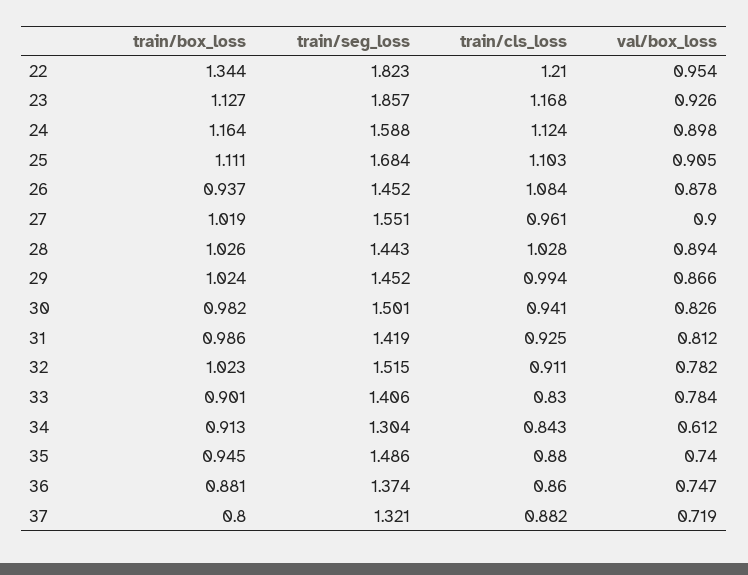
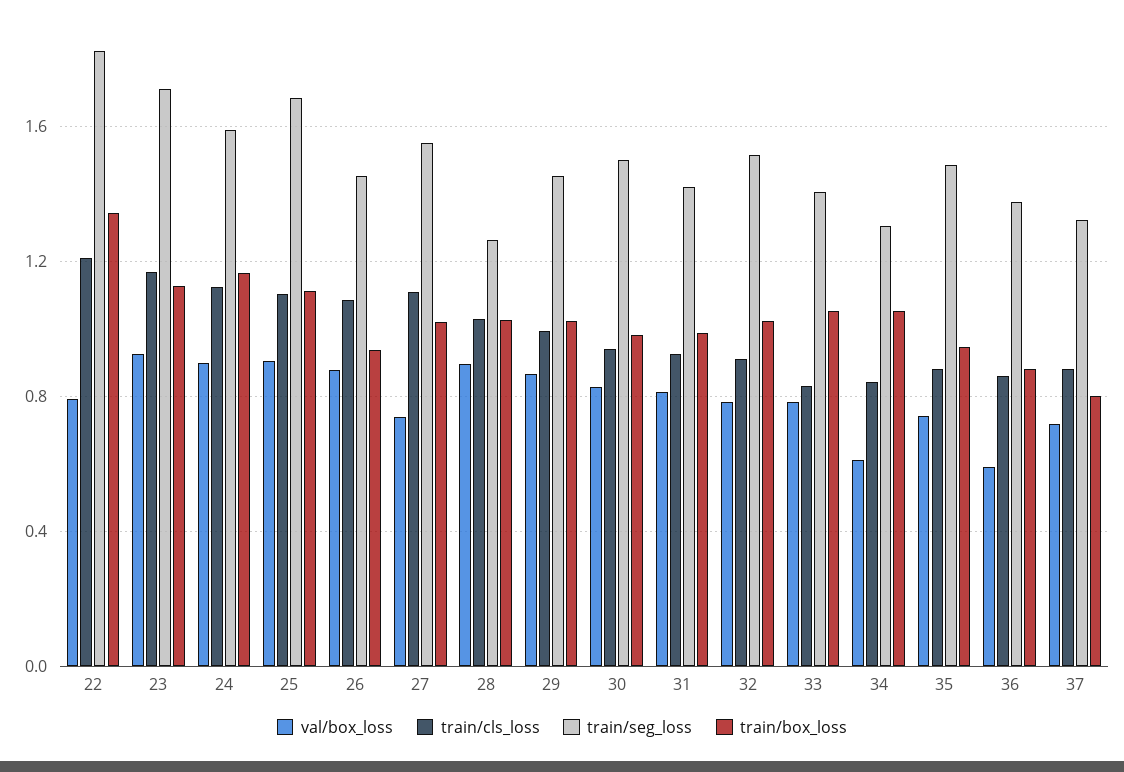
val/box_loss, 22: 0.954 -> 0.8
train/seg_loss, 23: 1.857 -> 1.7
train/cls_loss, 27: 0.961 -> 1.1
val/box_loss, 27: 0.9 -> 0.75
train/seg_loss, 28: 1.443 -> 1.25
train/box_loss, 33: 0.901 -> 1.05
train/box_loss, 34: 0.913 -> 1.05
val/box_loss, 36: 0.747 -> 0.6

